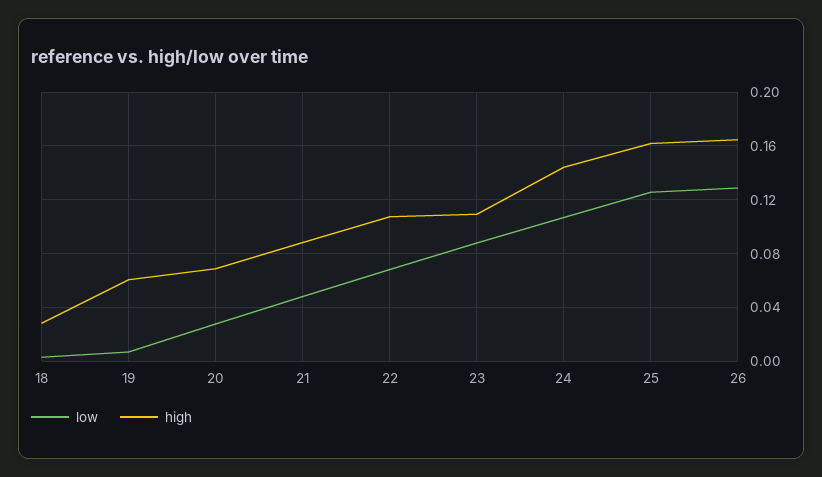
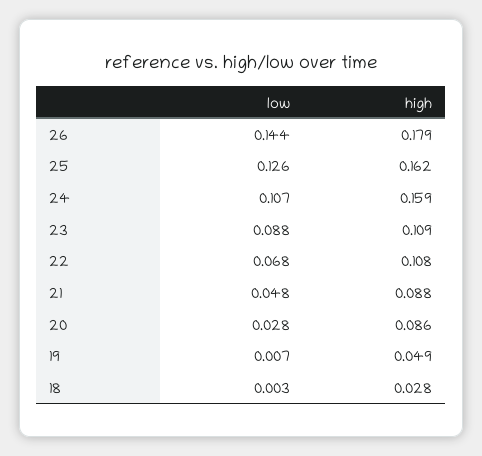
high, 19: 0.06 -> 0.049
high, 20: 0.07 -> 0.086
high, 24: 0.145 -> 0.159
low, 26: 0.13 -> 0.144
high, 26: 0.165 -> 0.179

